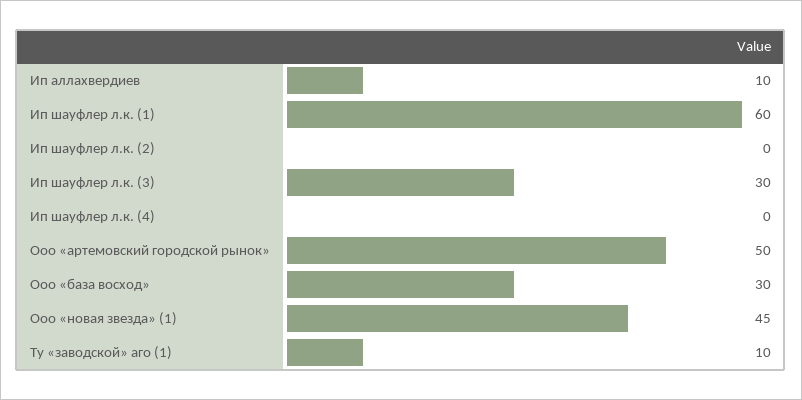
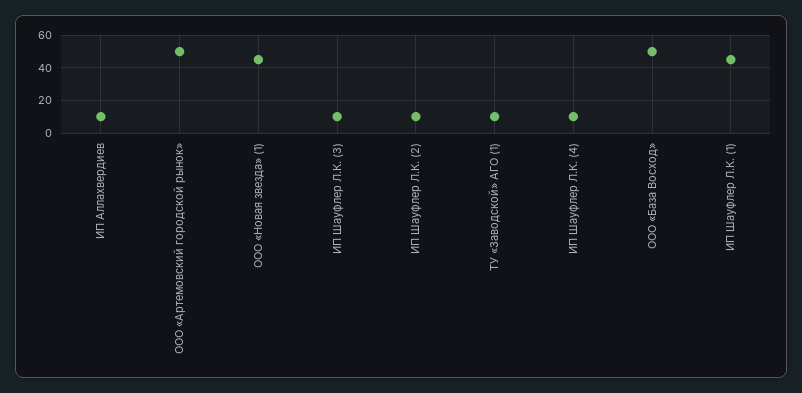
Ип шауфлер л.к. (1): 60 -> 45
Ип шауфлер л.к. (2): 0 -> 10
Ип шауфлер л.к. (3): 30 -> 10
Ип шауфлер л.к. (4): 0 -> 10
Ооо «база восход»: 30 -> 50

